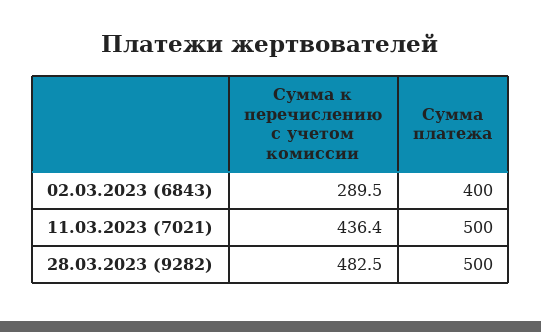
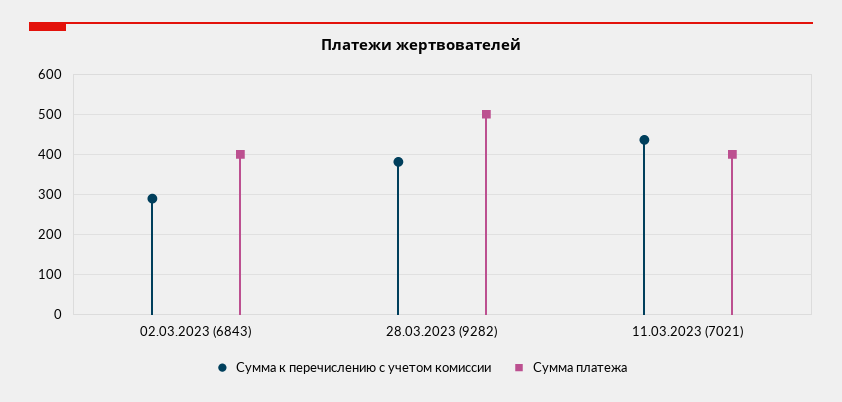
Сумма платежа, 11.03.2023 (7021): 500 -> 400
Сумма к перечислению с учетом комиссии, 28.03.2023 (9282): 482.5 -> 380

